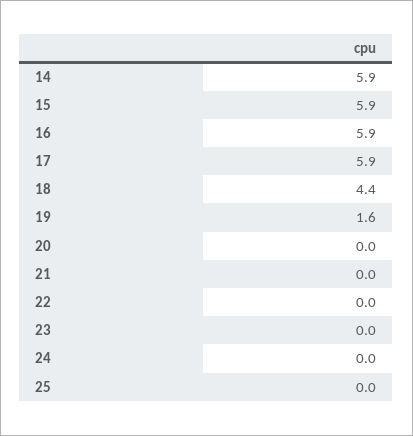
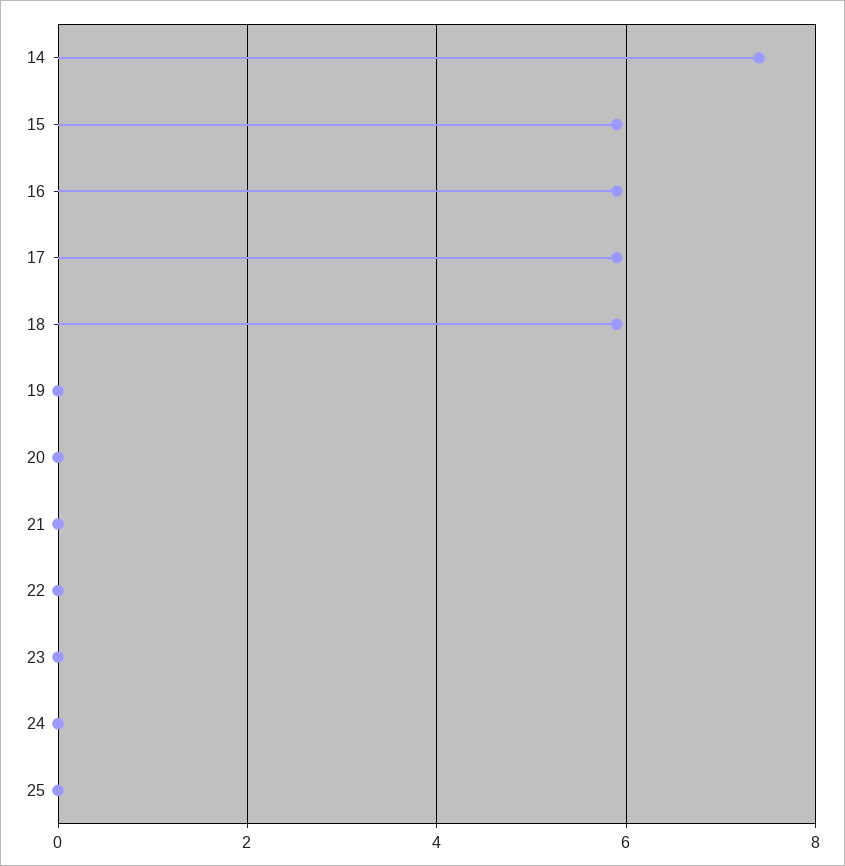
14: 5.9 -> 7.5
18: 4.4 -> 6
19: 1.6 -> 0

